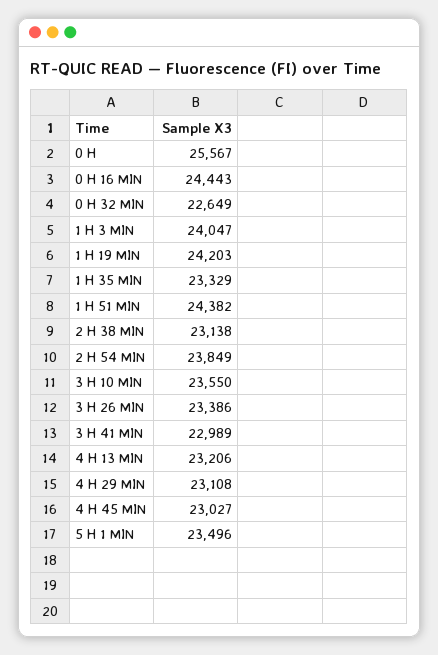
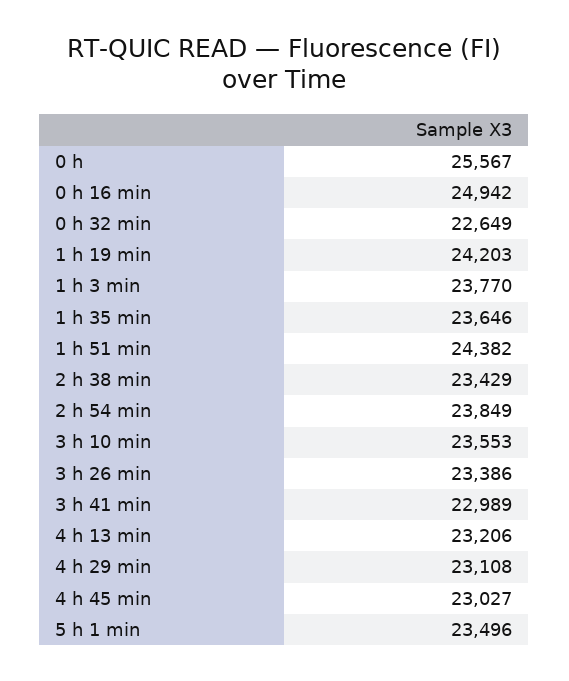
0 H 16 MIN: 24443 -> 24942
1 H 3 MIN: 24047 -> 23770
1 H 35 MIN: 23329 -> 23646
2 H 38 MIN: 23138 -> 23429
3 H 10 MIN: 23550 -> 23553

